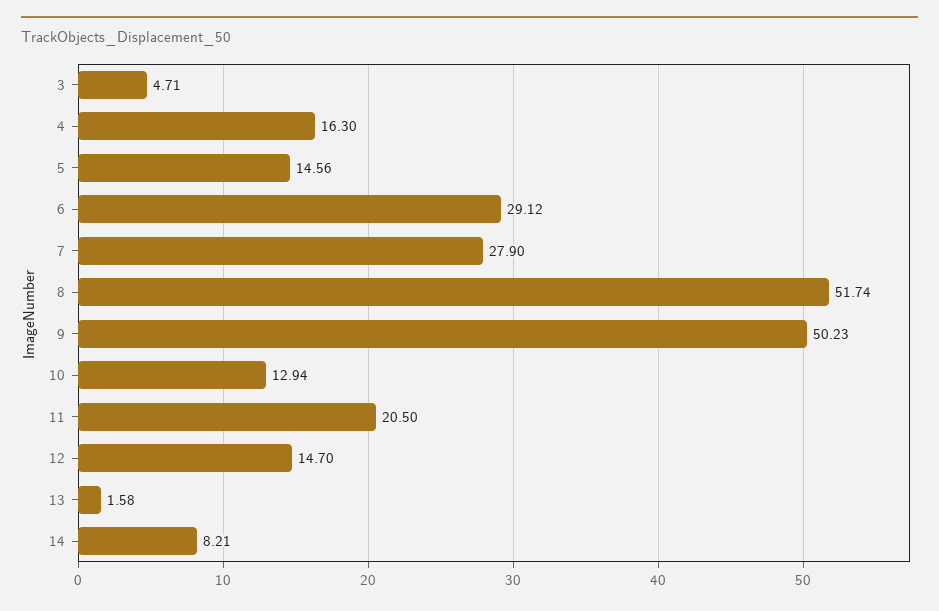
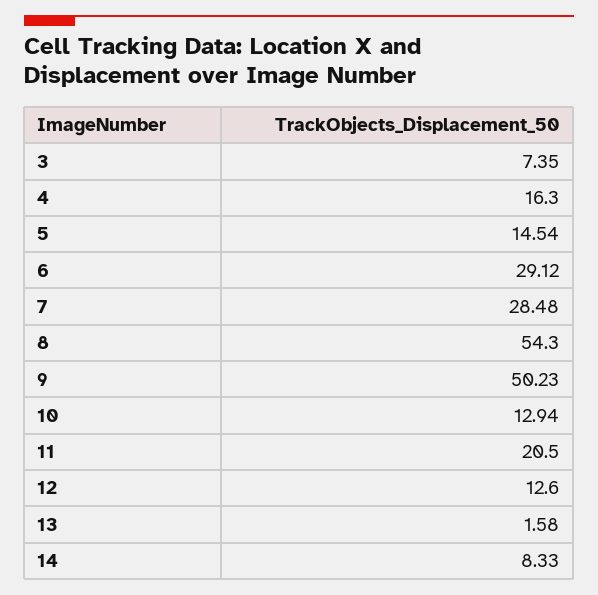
3: 4.71 -> 7.35
5: 14.56 -> 14.54
7: 27.9 -> 28.48
8: 51.74 -> 54.3
12: 14.7 -> 12.6
14: 8.21 -> 8.33

